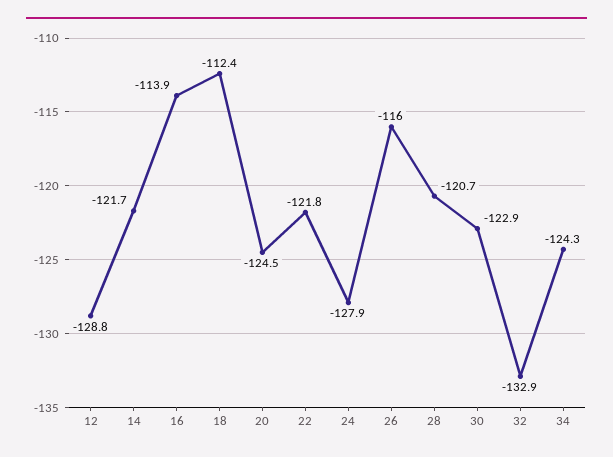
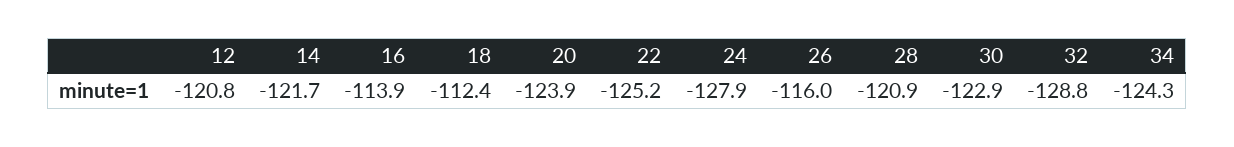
12: -128.8 -> -120.8
20: -124.5 -> -123.9
22: -121.8 -> -125.2
28: -120.7 -> -120.9
32: -132.9 -> -128.8

